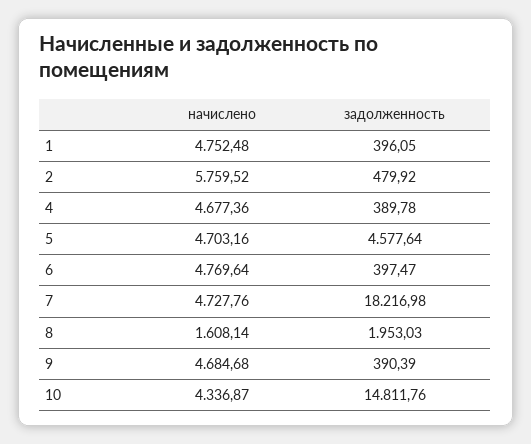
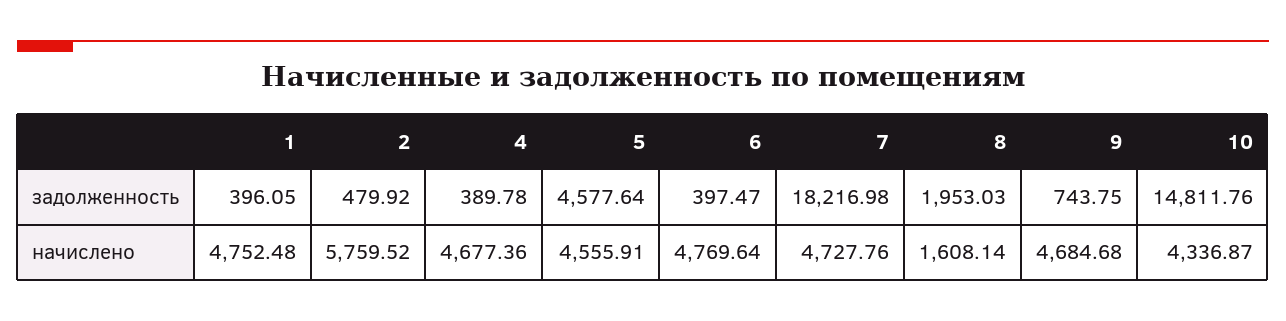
начислено, 5: 4703.16 -> 4555.91
задолженность, 9: 390.39 -> 743.75

